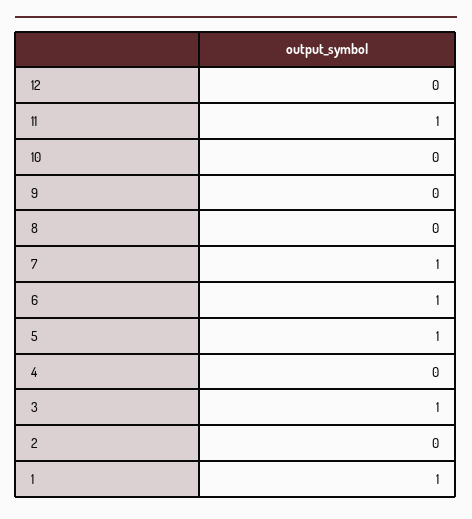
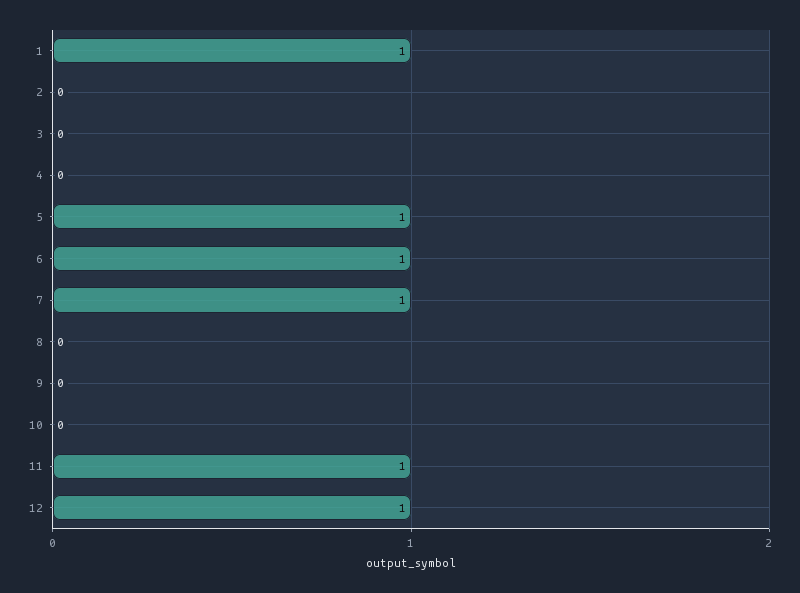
12: 0 -> 1
3: 1 -> 0

